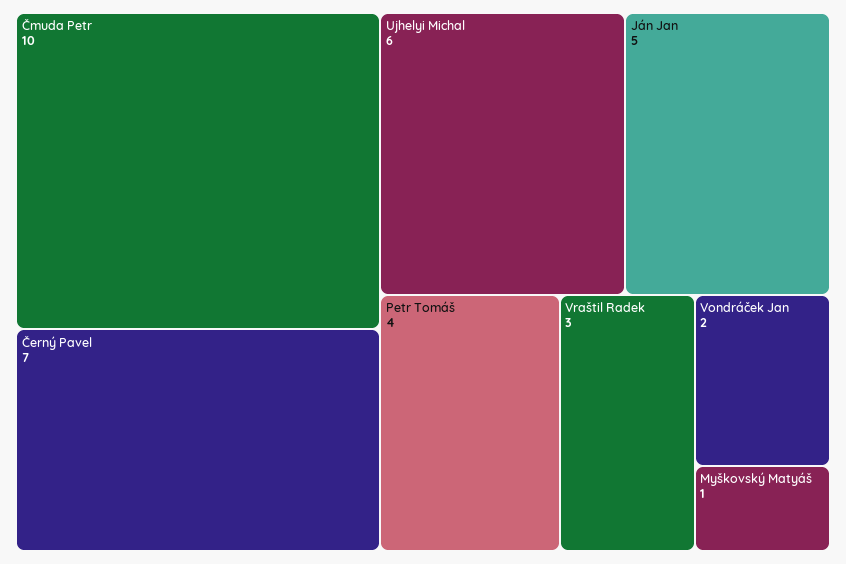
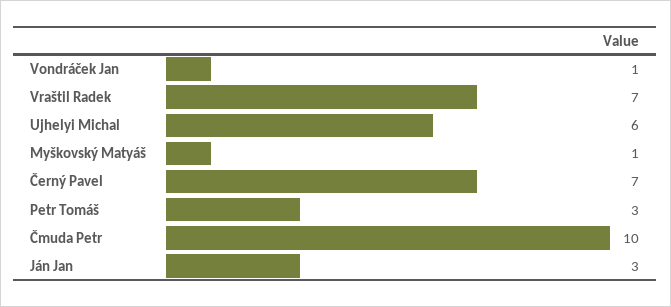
Ján Jan: 5 -> 3
Petr Tomáš: 4 -> 3
Vraštil Radek: 3 -> 7
Vondráček Jan: 2 -> 1

